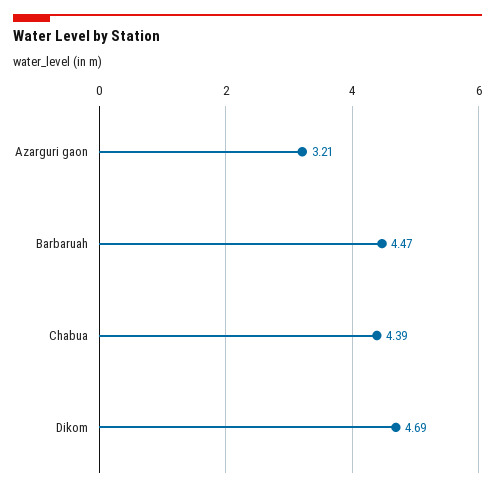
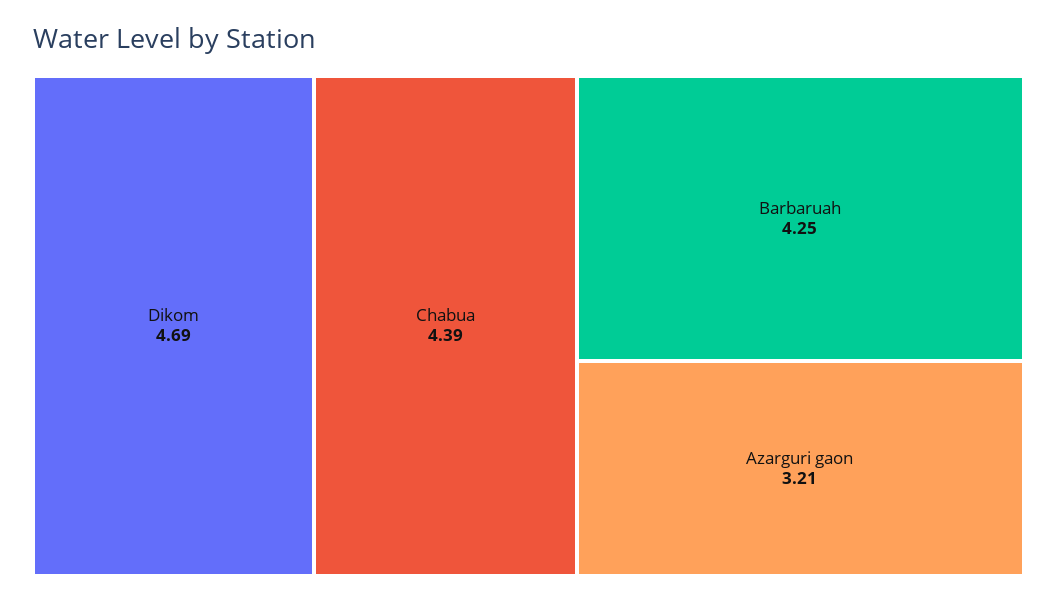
Barbaruah: 4.47 -> 4.25

